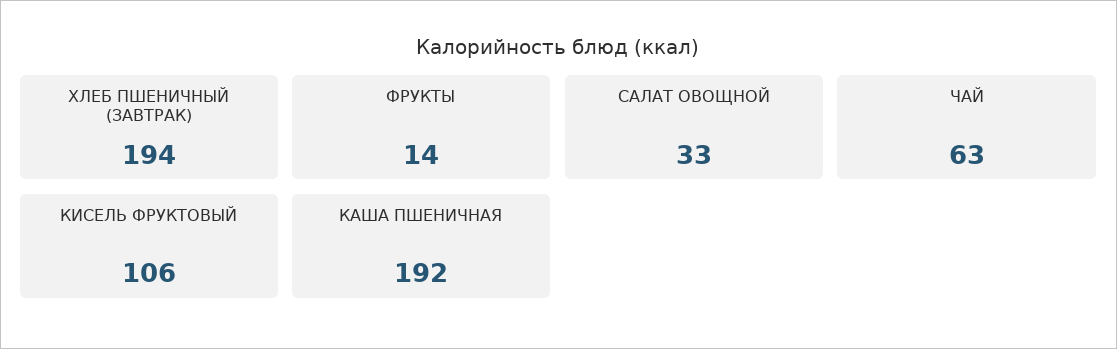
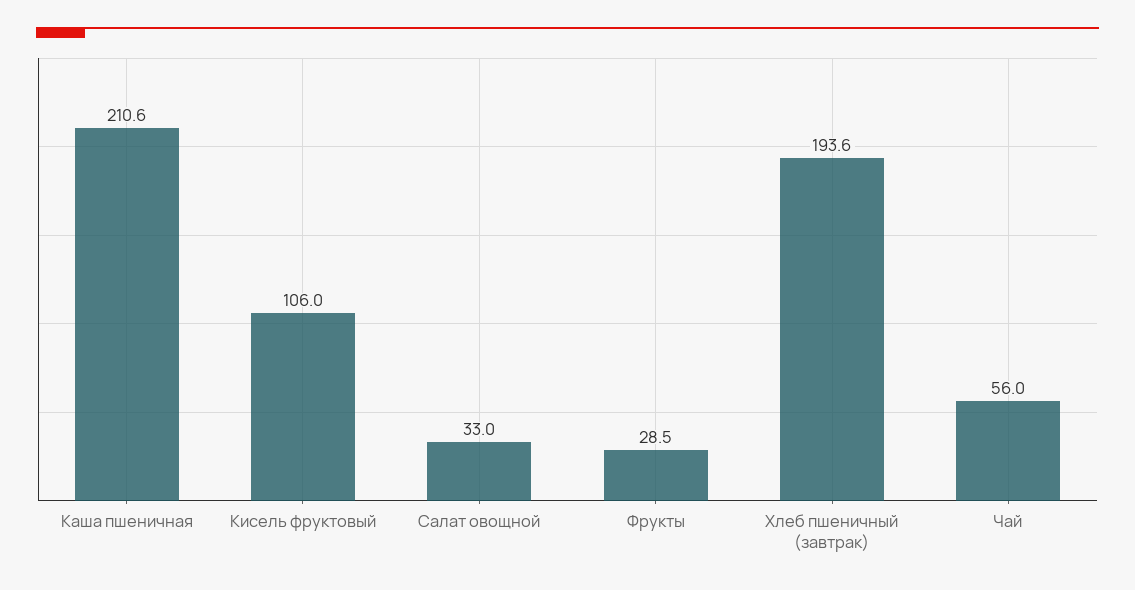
ФРУКТЫ: 14 -> 28.5
ЧАЙ: 63 -> 56
КАША ПШЕНИЧНАЯ: 192 -> 210.6

